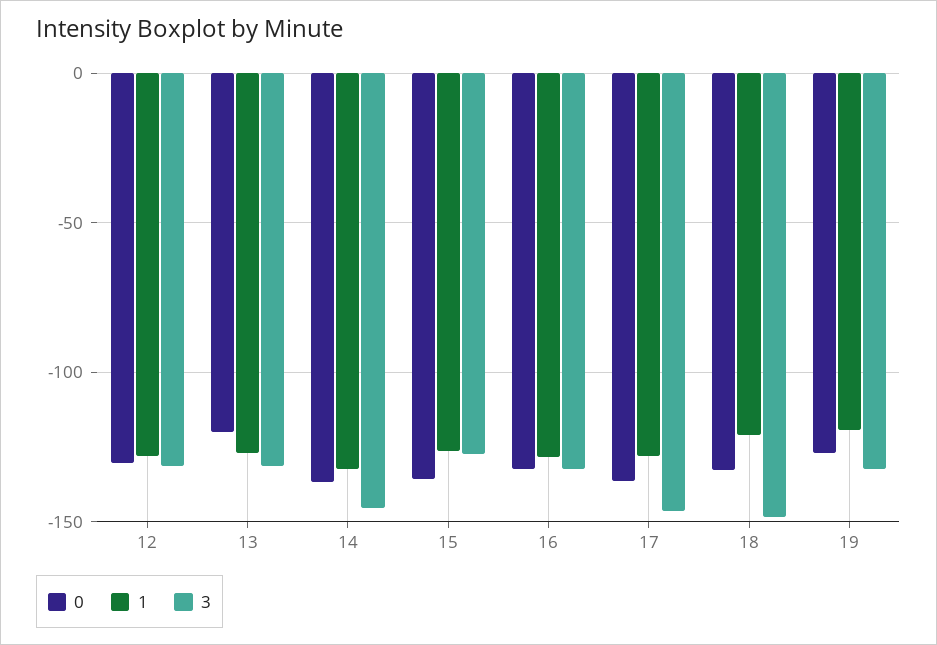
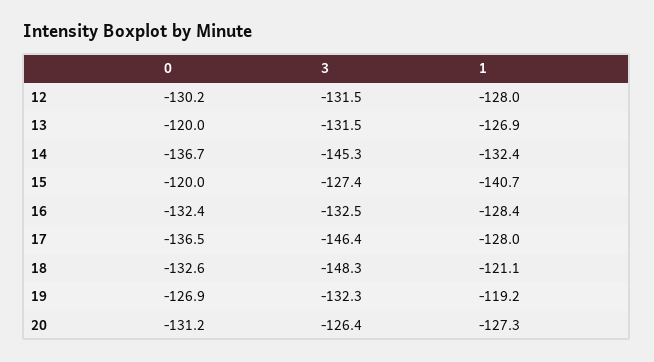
0, 15: -135 -> -120
1, 15: -125 -> -140.7
0, 20: none -> -131.2
3, 20: none -> -126.4
1, 20: none -> -127.3

